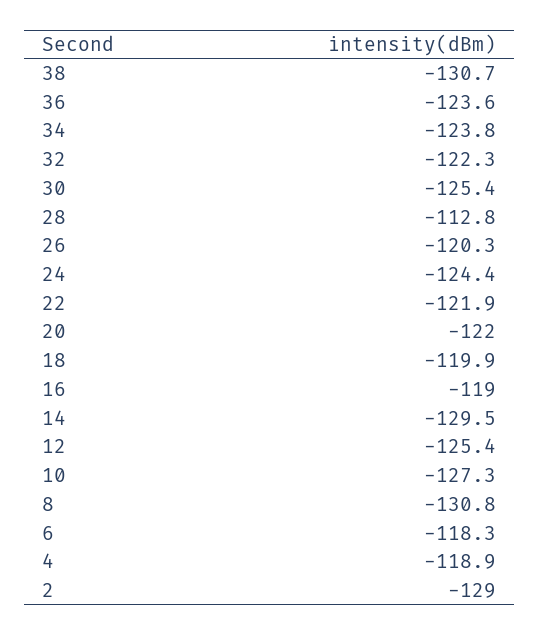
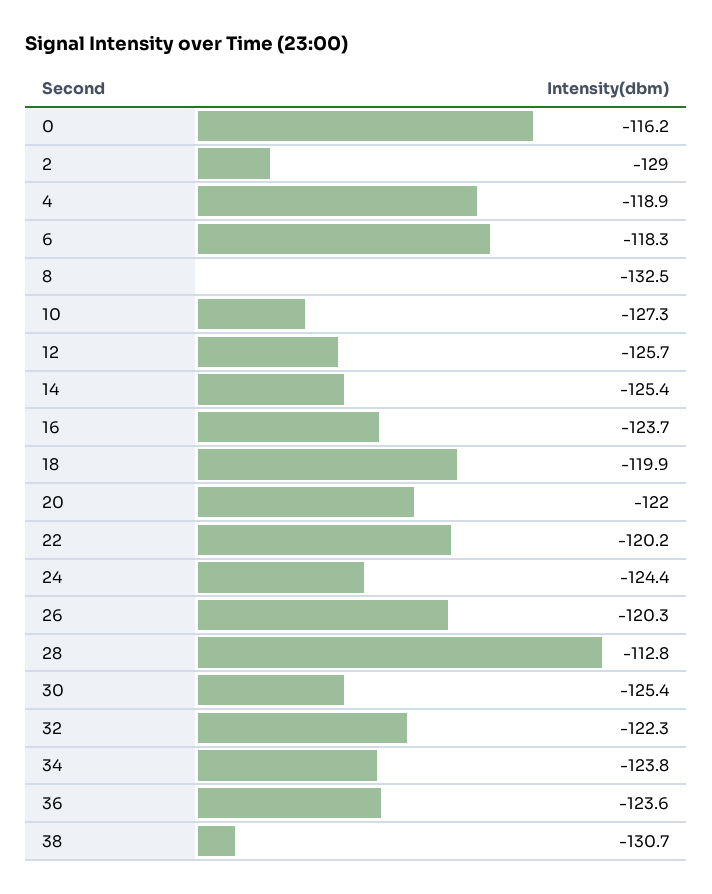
22: -121.9 -> -120.2
16: -119 -> -123.7
14: -129.5 -> -125.4
12: -125.4 -> -125.7
8: -130.8 -> -132.5
0: none -> -116.2

